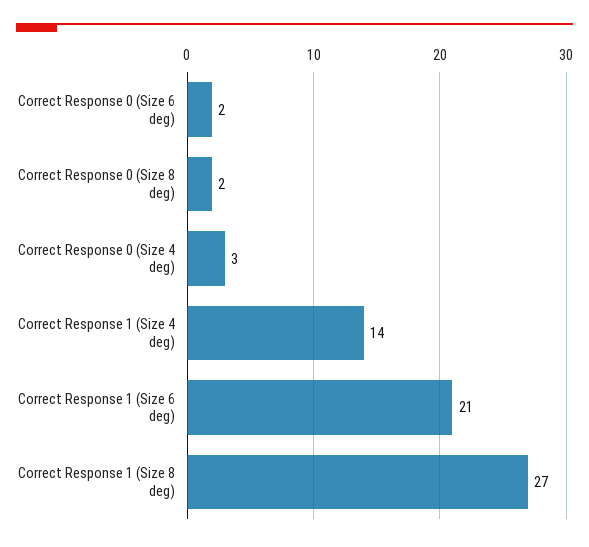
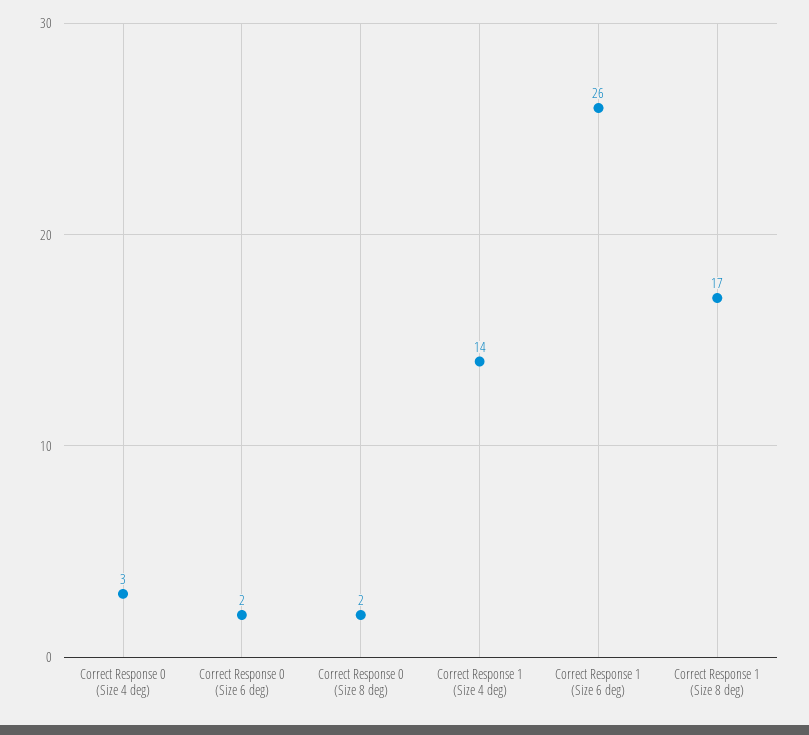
Correct Response 1 (Size 6 deg): 21 -> 26
Correct Response 1 (Size 8 deg): 27 -> 17

